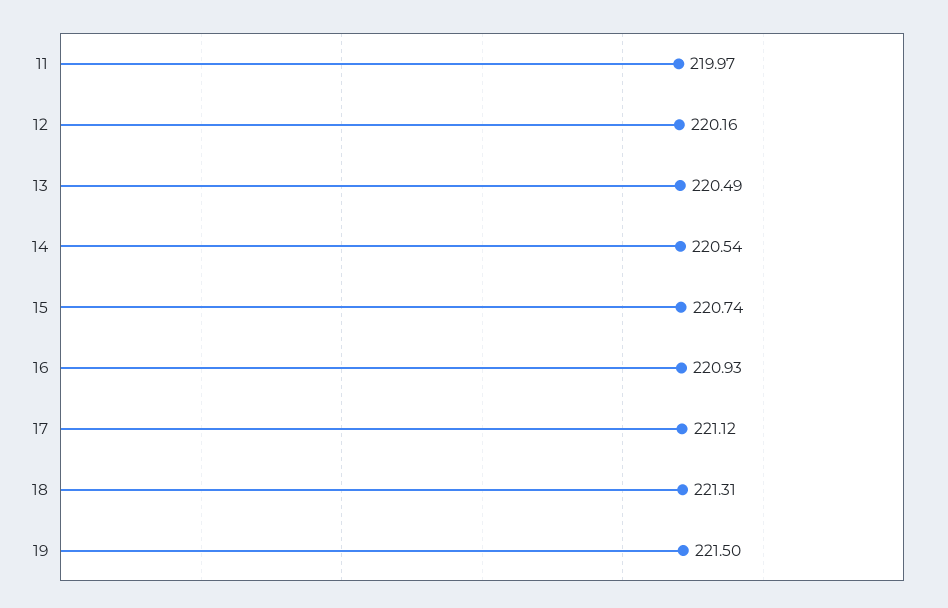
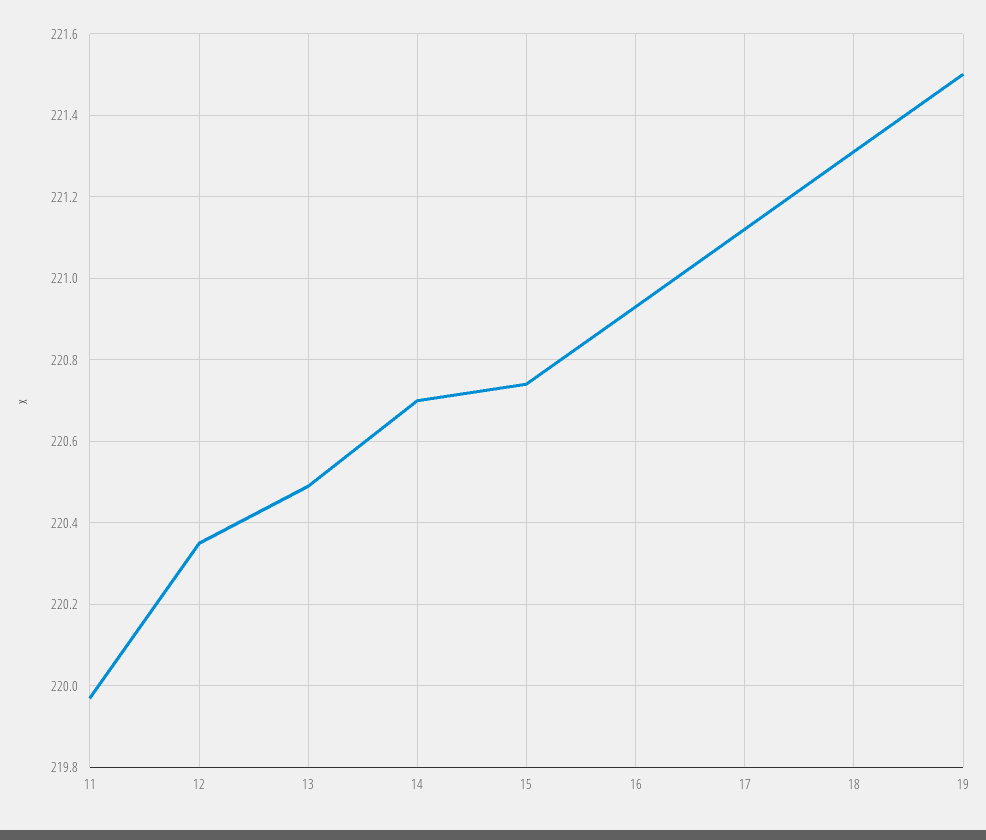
12: 220.16 -> 220.35
14: 220.54 -> 220.7

